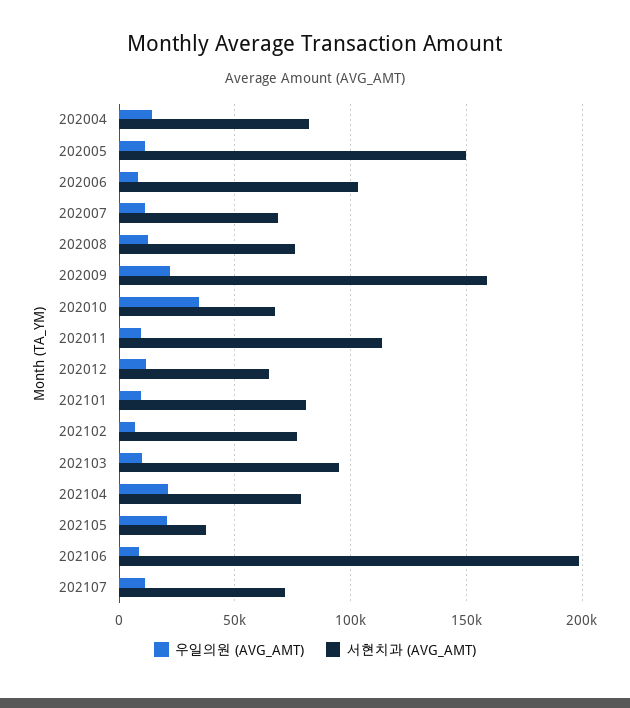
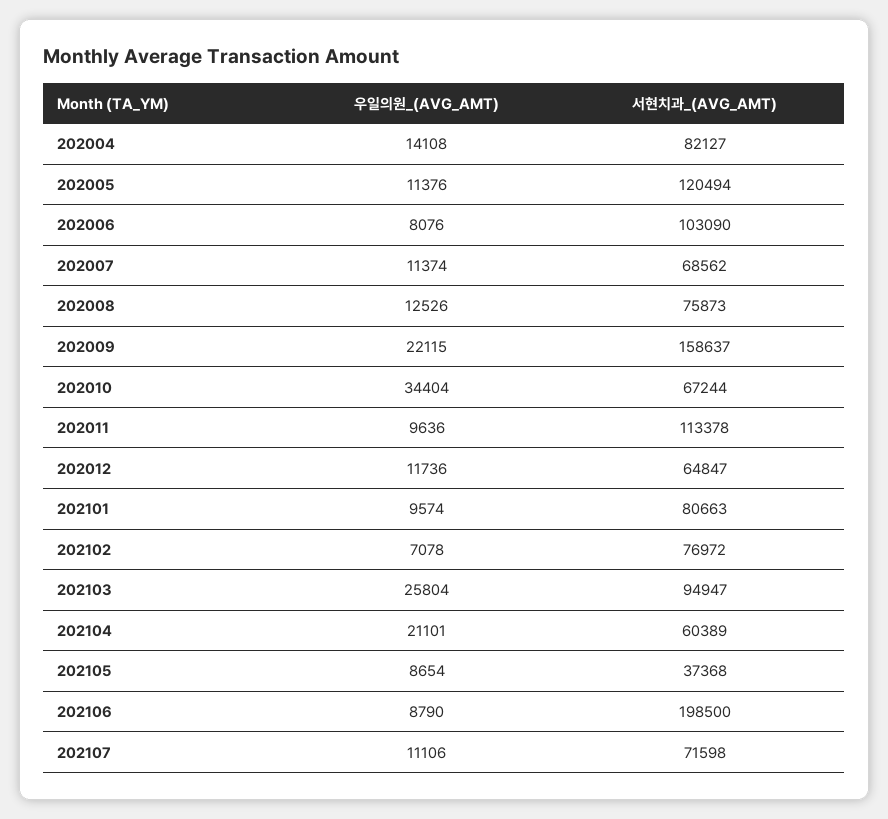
서현치과 (AVG_AMT), 202005: 150000 -> 120494
우일의원 (AVG_AMT), 202103: 10000 -> 25804
서현치과 (AVG_AMT), 202104: 80000 -> 60389
우일의원 (AVG_AMT), 202105: 20000 -> 8654

